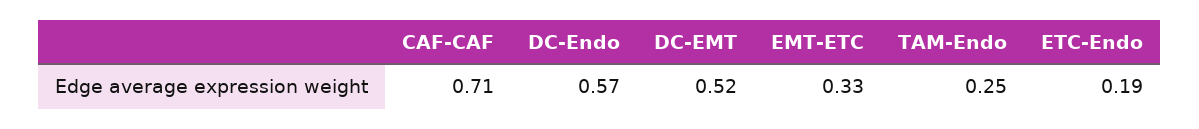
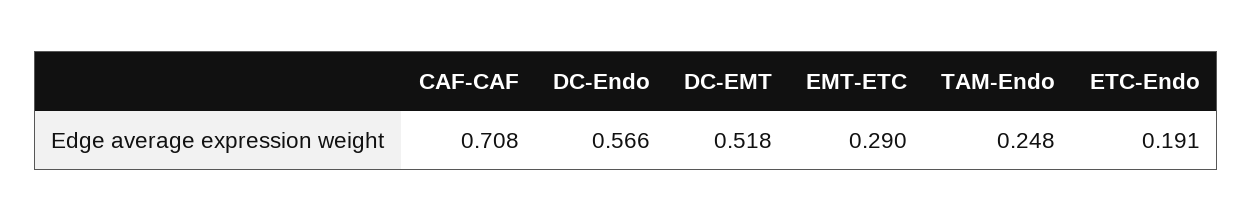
EMT-ETC: 0.33 -> 0.29

